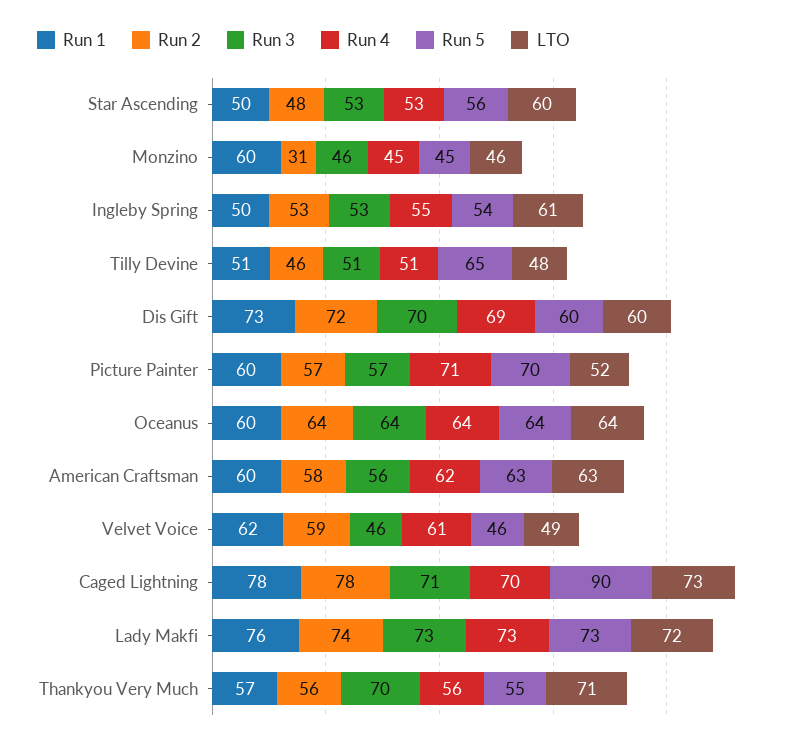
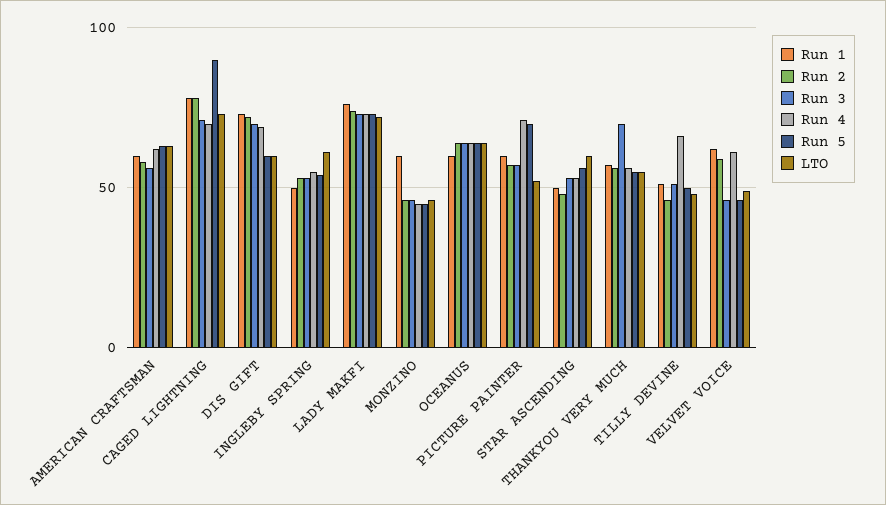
Run 2, Monzino: 31 -> 45
Run 4, Tilly Devine: 51 -> 65
Run 5, Tilly Devine: 65 -> 50
LTO, Thankyou Very Much: 71 -> 55

